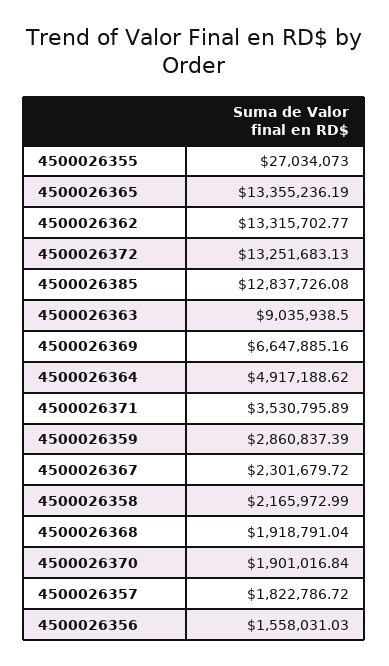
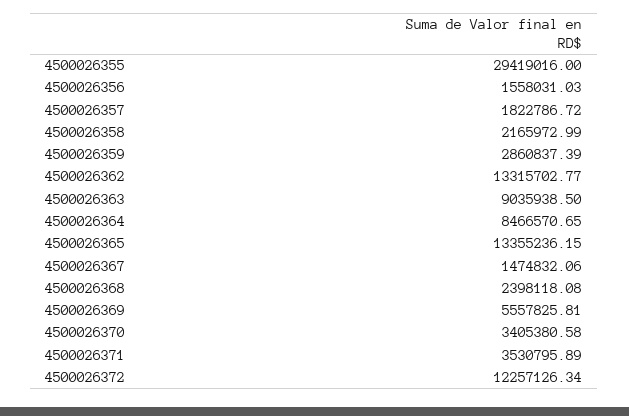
4500026355: 27034073 -> 29419016
4500026365: 13355236.19 -> 13355236.15
4500026372: 13251683.13 -> 12257126.34
4500026385: 12837726.08 -> none
4500026369: 6647885.16 -> 5557825.81
4500026364: 4917188.62 -> 8466570.65
4500026367: 2301679.72 -> 1474832.06
4500026368: 1918791.04 -> 2398118.08
4500026370: 1901016.84 -> 3405380.58

